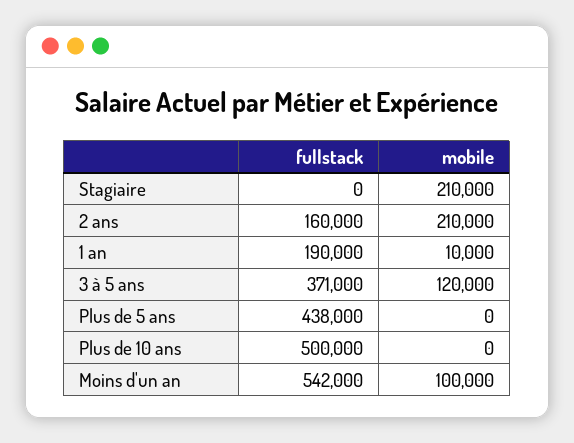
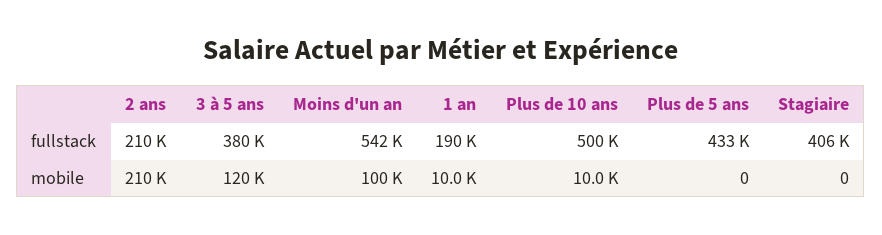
fullstack, Stagiaire: 0 -> 406000
mobile, Stagiaire: 210000 -> 0
fullstack, 2 ans: 160000 -> 210000
fullstack, 3 à 5 ans: 371000 -> 380000
fullstack, Plus de 5 ans: 438000 -> 433000
mobile, Plus de 10 ans: 0 -> 10000

